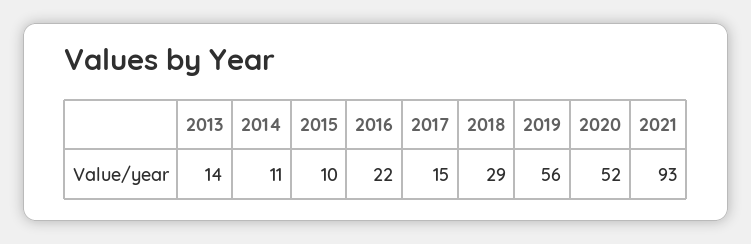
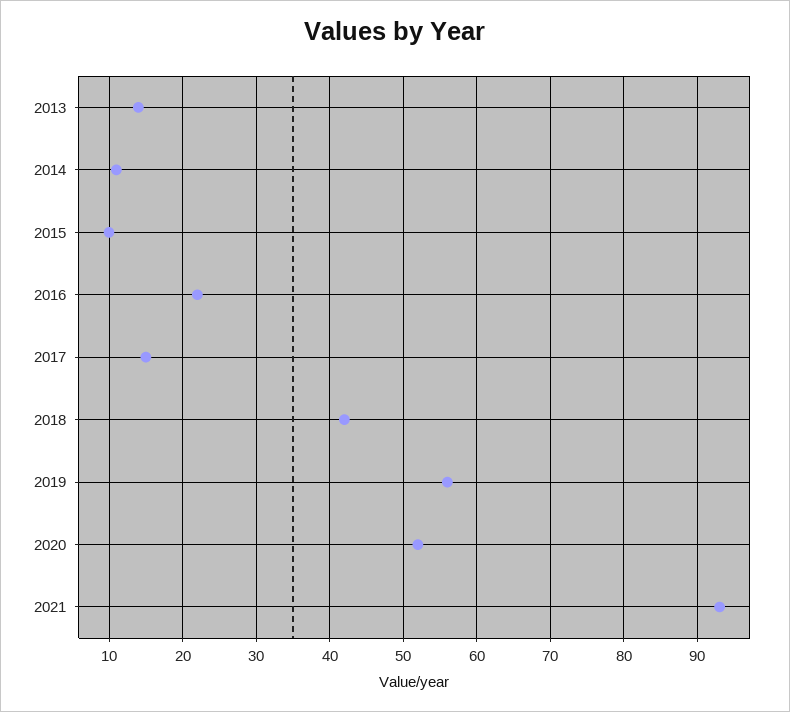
2018: 29 -> 42

